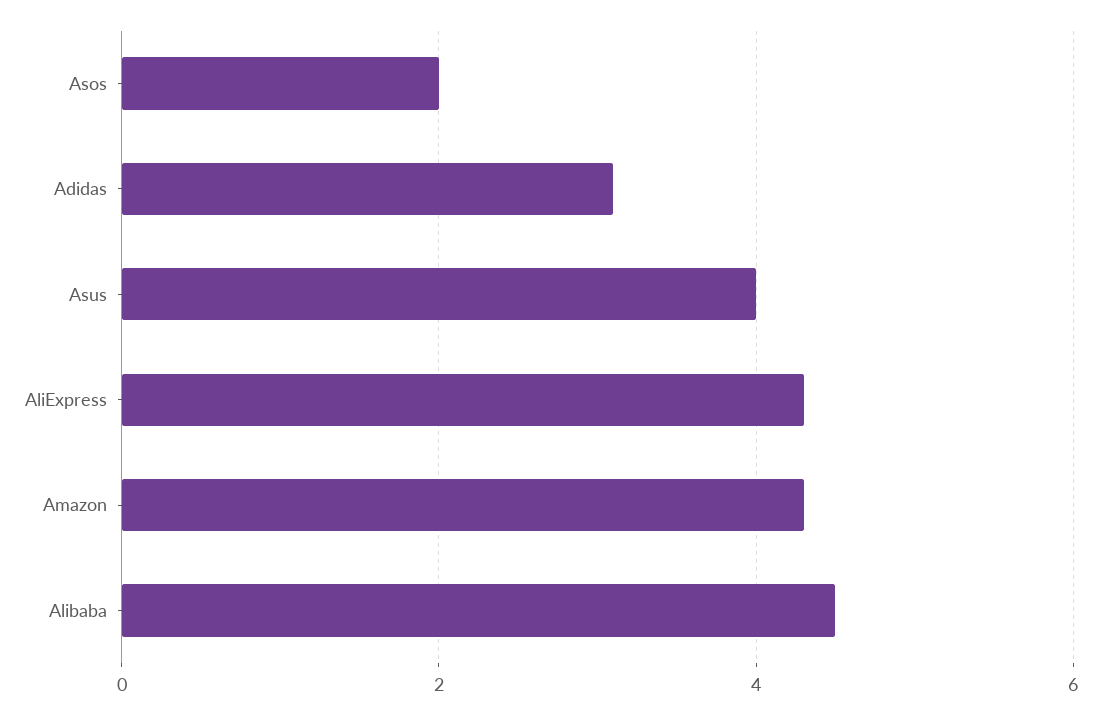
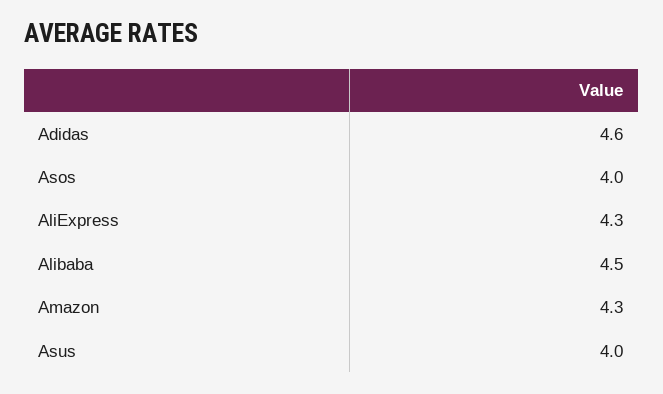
Asos: 2 -> 4
Adidas: 3 -> 4.6

